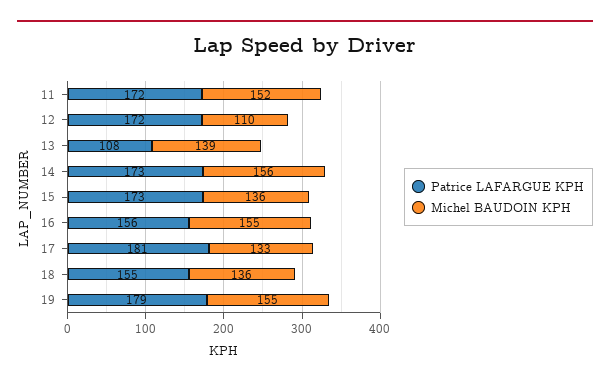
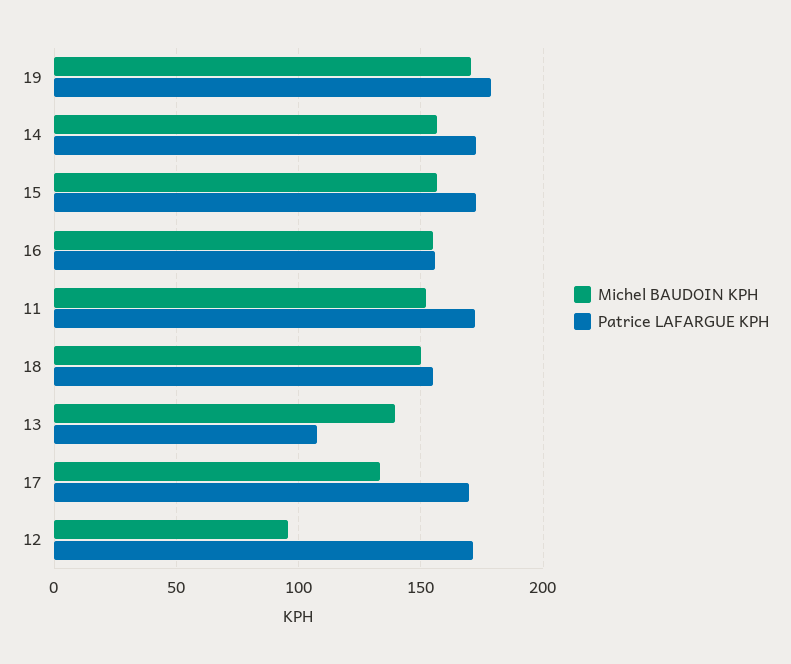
Michel BAUDOIN KPH, 12: 110 -> 95
Michel BAUDOIN KPH, 15: 136 -> 155
Patrice LAFARGUE KPH, 17: 181 -> 170
Michel BAUDOIN KPH, 18: 136 -> 150
Michel BAUDOIN KPH, 19: 155 -> 170

